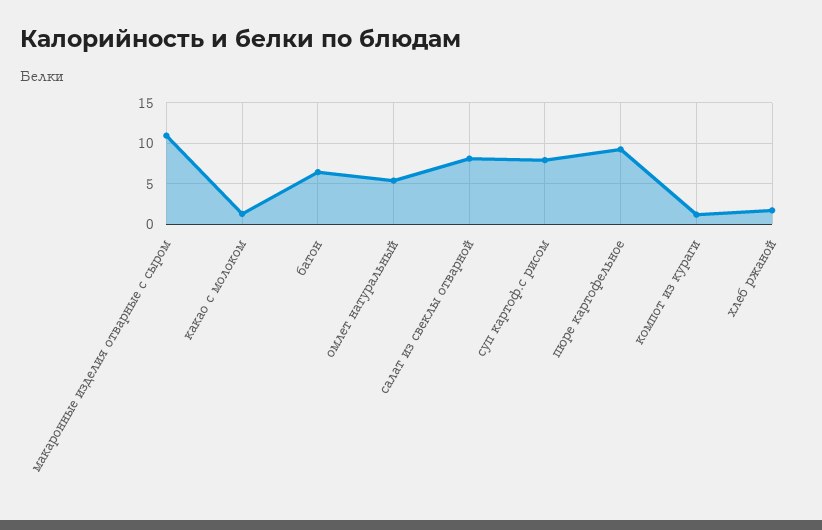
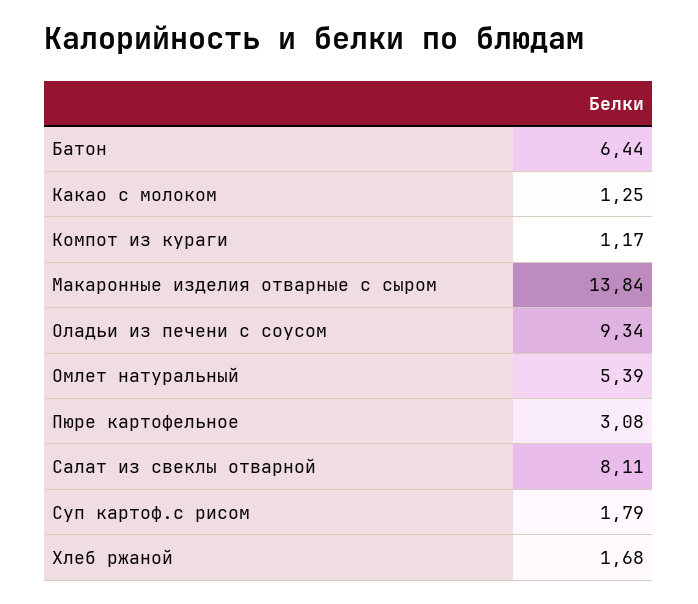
макаронные изделия отварные с сыром: 11 -> 13.84
суп картоф.с рисом: 8 -> 1.79
пюре картофельное: 9 -> 3.08
Оладьи из печени с соусом: none -> 9.34

